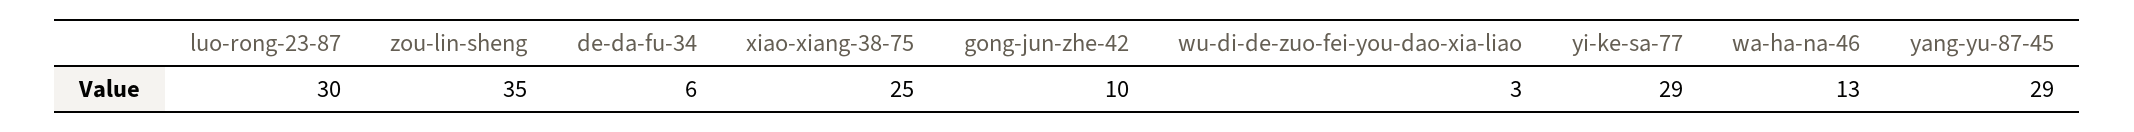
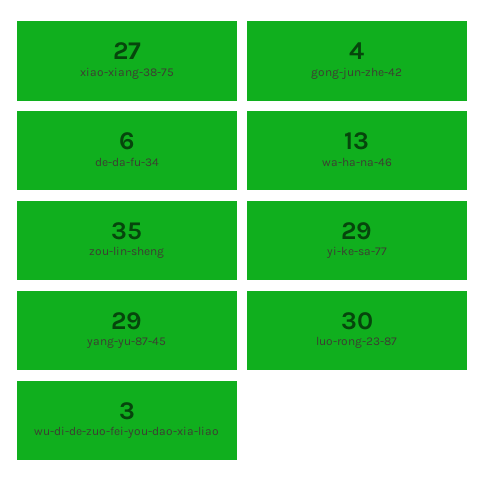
xiao-xiang-38-75: 25 -> 27
gong-jun-zhe-42: 10 -> 4

